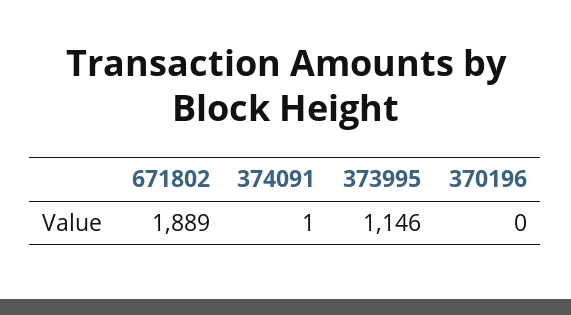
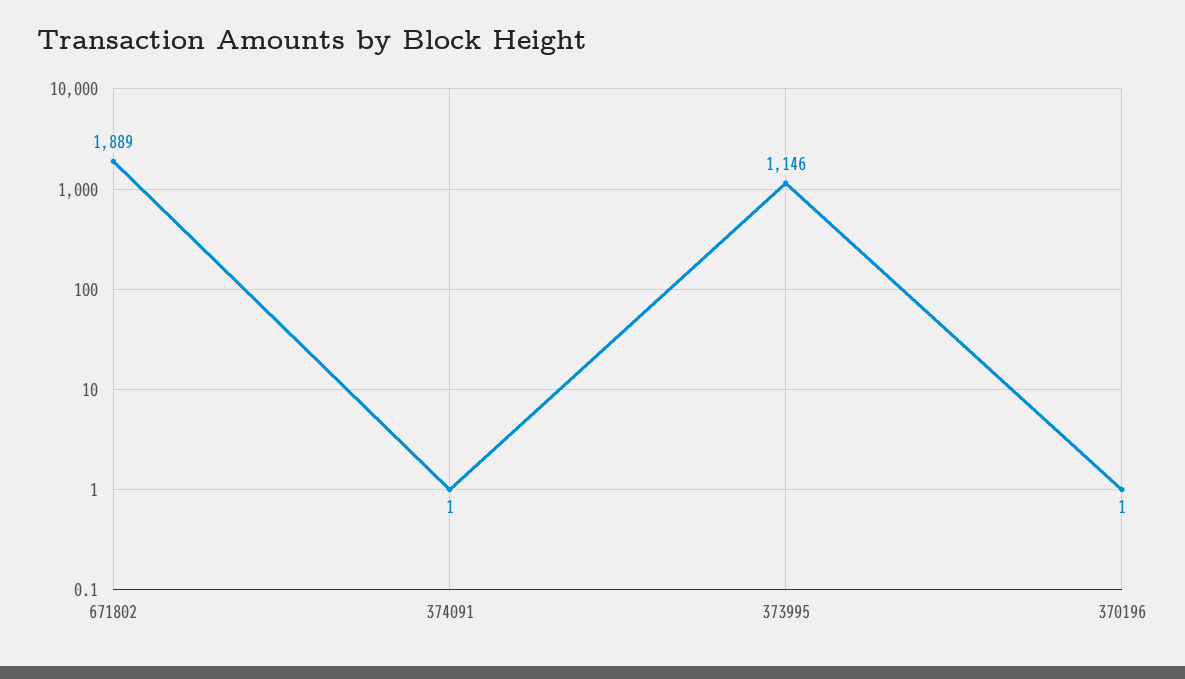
370196: 0 -> 1

